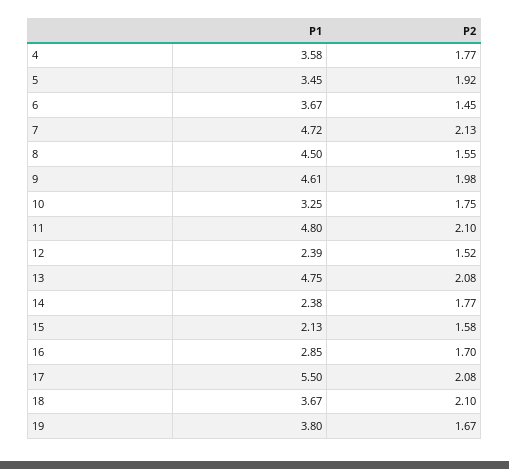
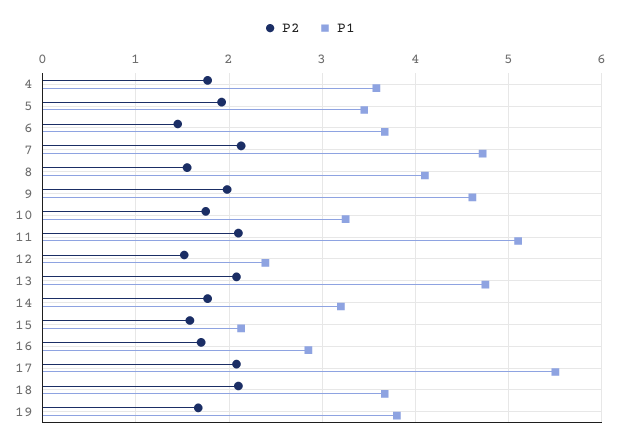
P1, 8: 4.5 -> 4.1
P1, 11: 4.8 -> 5.1
P1, 14: 2.38 -> 3.2

